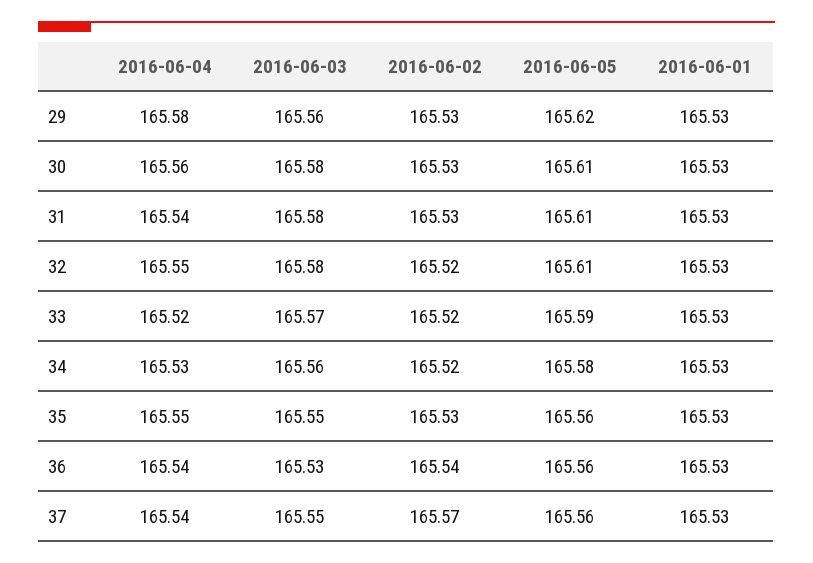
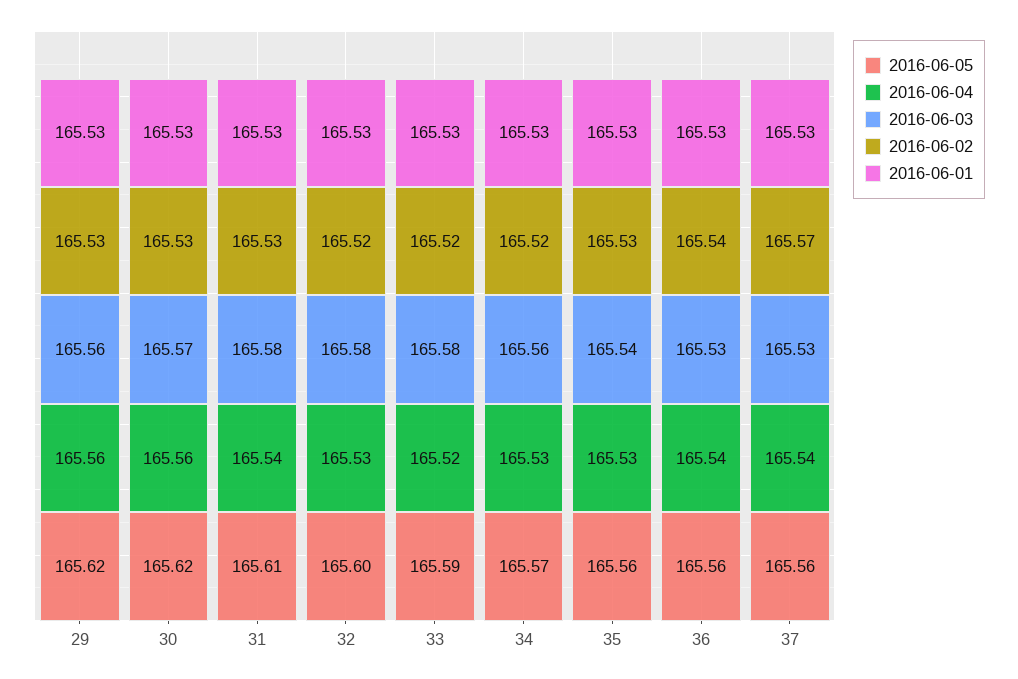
2016-06-04, 29: 165.58 -> 165.56
2016-06-03, 30: 165.58 -> 165.57
2016-06-05, 30: 165.61 -> 165.62
2016-06-04, 32: 165.55 -> 165.53
2016-06-05, 32: 165.61 -> 165.6
2016-06-03, 33: 165.57 -> 165.58
2016-06-05, 34: 165.58 -> 165.57
2016-06-04, 35: 165.55 -> 165.53
2016-06-03, 35: 165.55 -> 165.54
2016-06-03, 37: 165.55 -> 165.53

